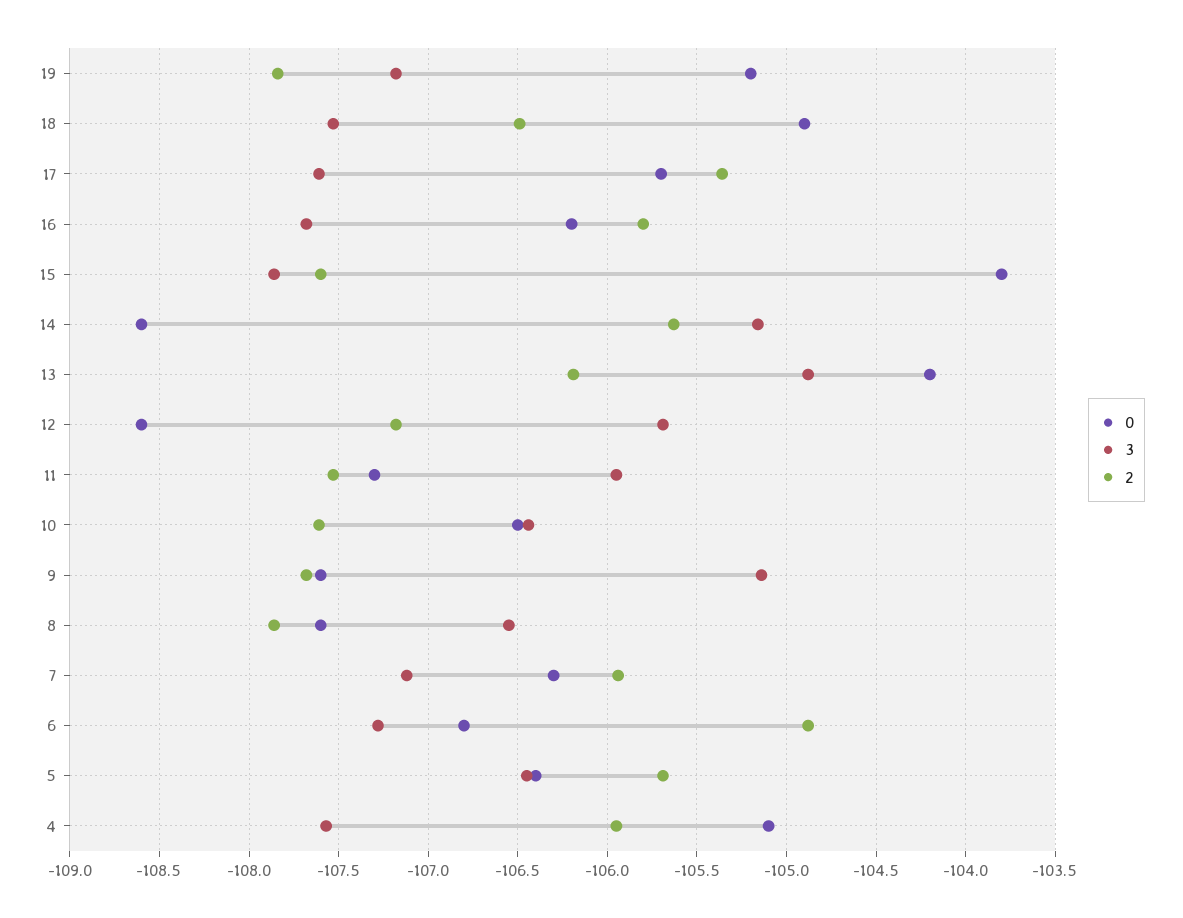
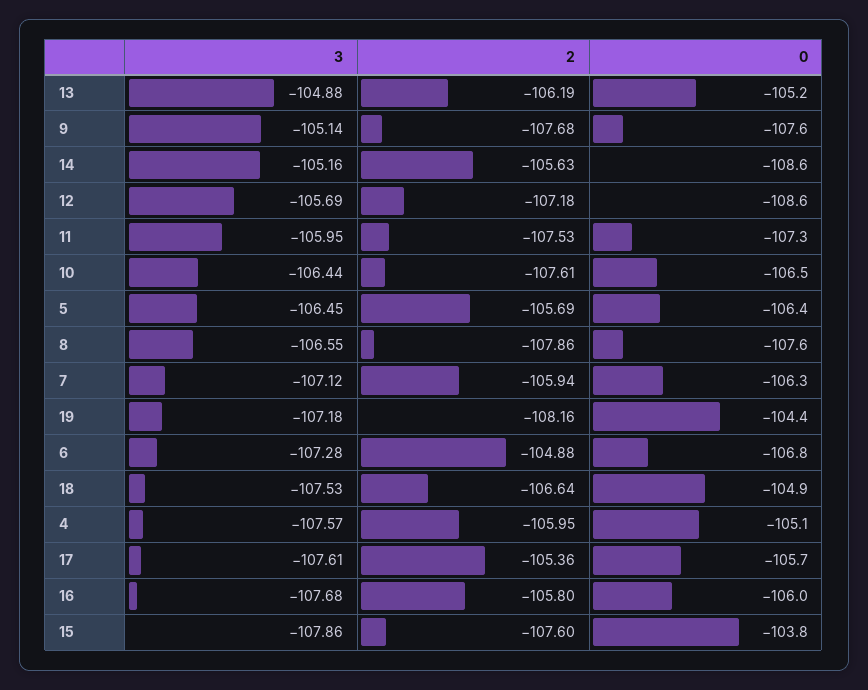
0, 19: -105.2 -> -104.4
2, 19: -107.85 -> -108.16
2, 18: -106.5 -> -106.64
0, 16: -106.2 -> -106
0, 13: -104.2 -> -105.2

